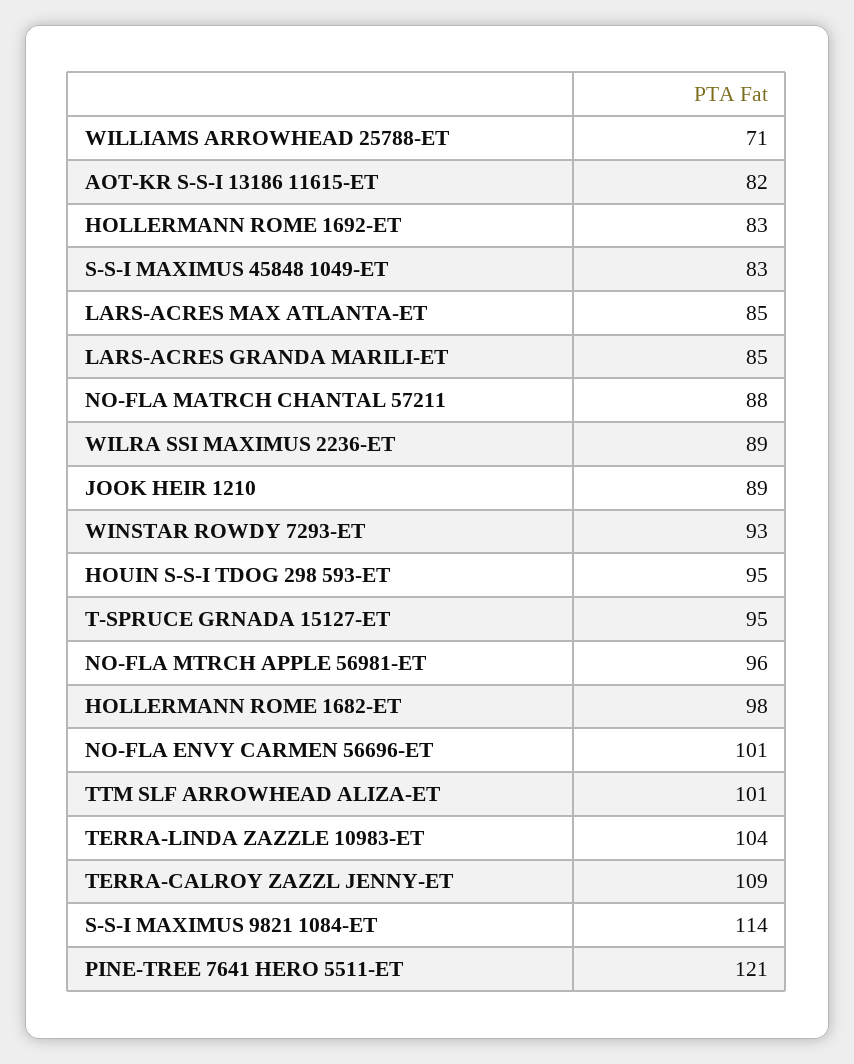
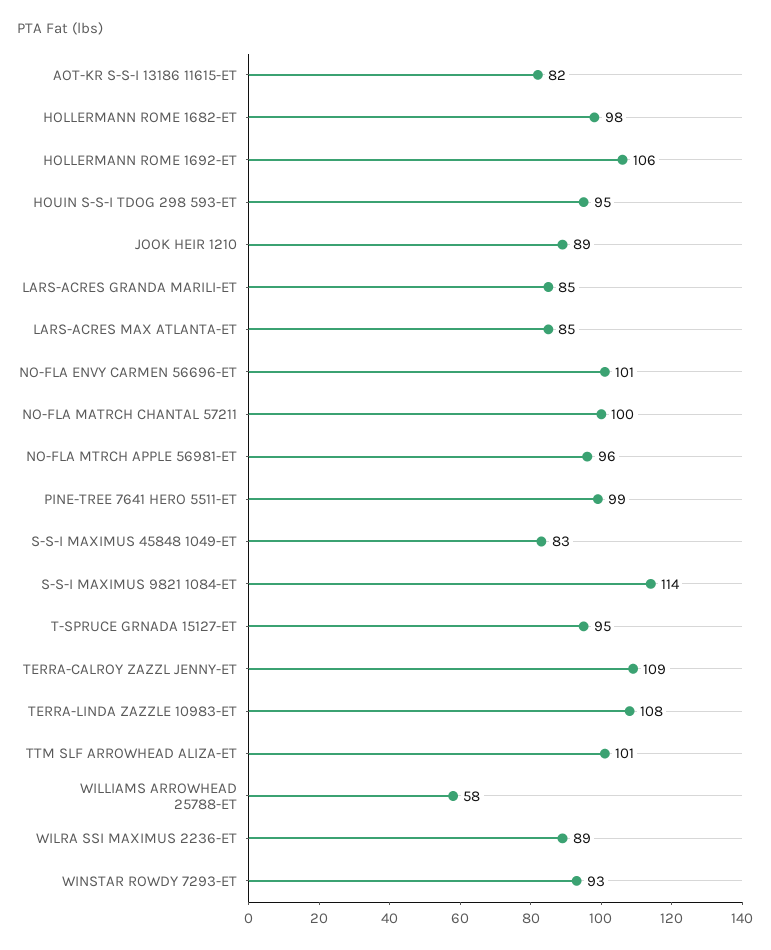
WILLIAMS ARROWHEAD 25788-ET: 71 -> 58
HOLLERMANN ROME 1692-ET: 83 -> 106
NO-FLA MATRCH CHANTAL 57211: 88 -> 100
TERRA-LINDA ZAZZLE 10983-ET: 104 -> 108
PINE-TREE 7641 HERO 5511-ET: 121 -> 99

